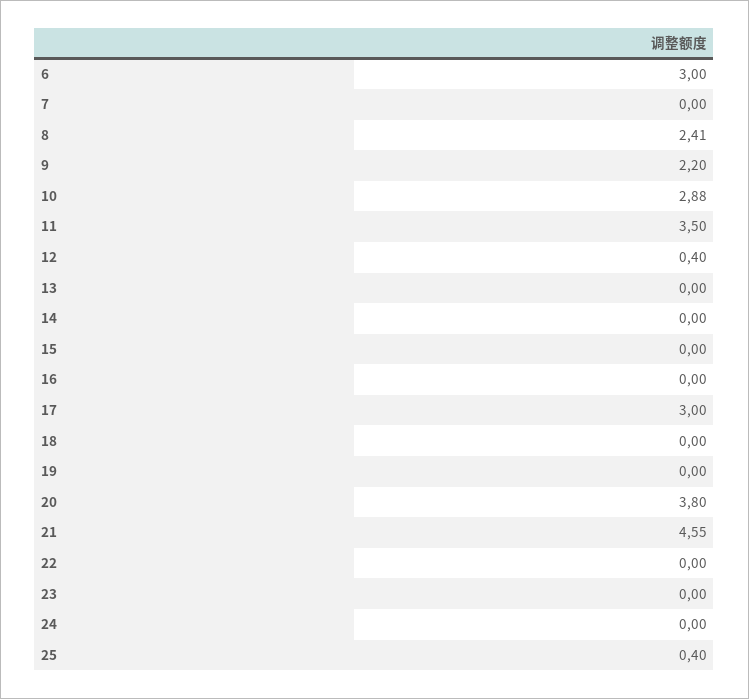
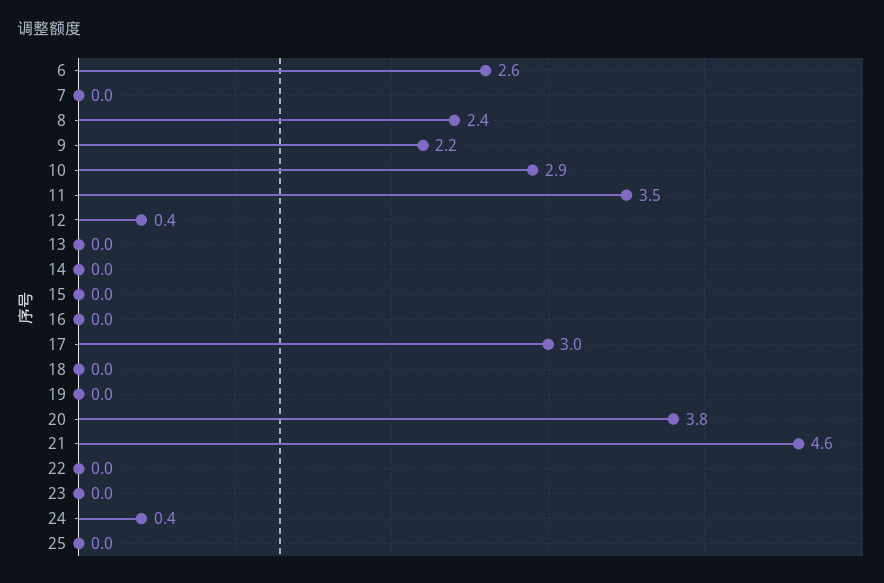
6: 3 -> 2.6
24: 0 -> 0.4
25: 0.4 -> 0

